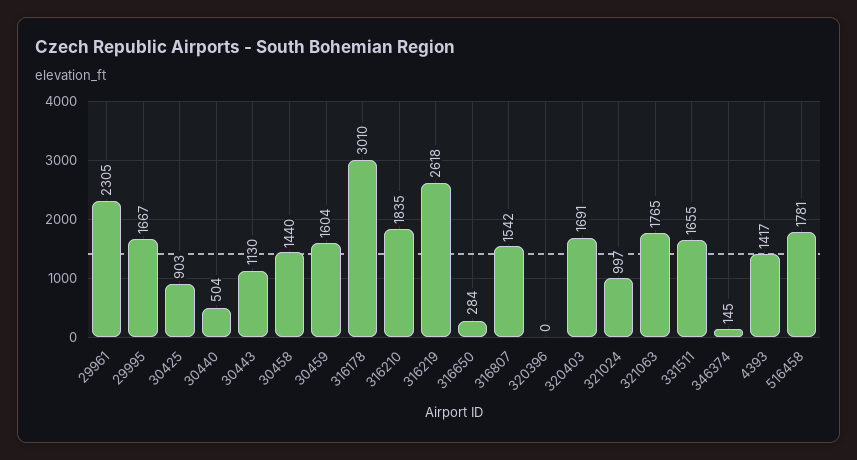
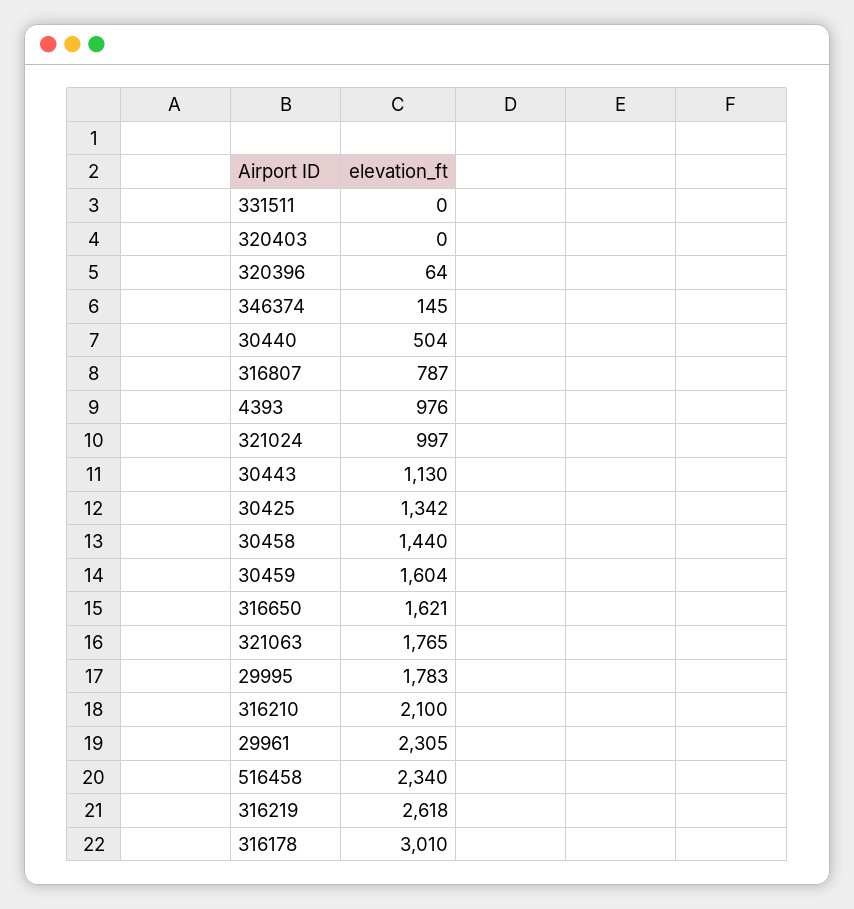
29995: 1667 -> 1783
30425: 903 -> 1342
316210: 1835 -> 2100
316650: 284 -> 1621
316807: 1542 -> 787
320396: 0 -> 64
320403: 1691 -> 0
331511: 1655 -> 0
4393: 1417 -> 976
516458: 1781 -> 2340

